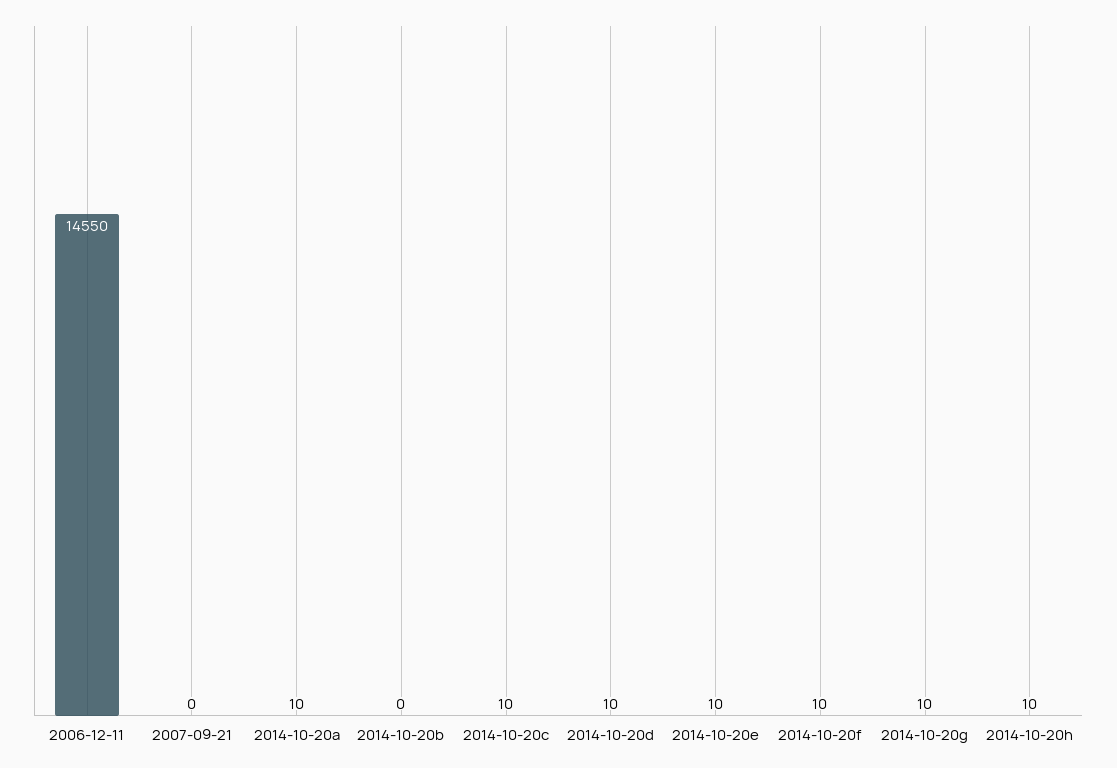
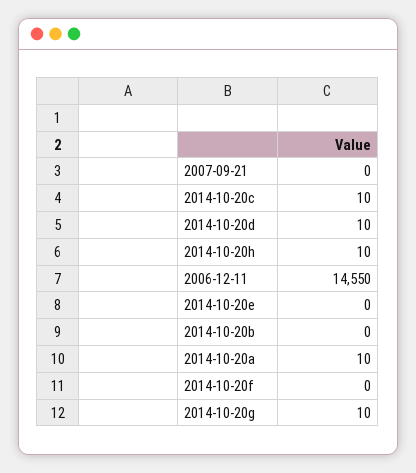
2014-10-20e: 10 -> 0
2014-10-20f: 10 -> 0

